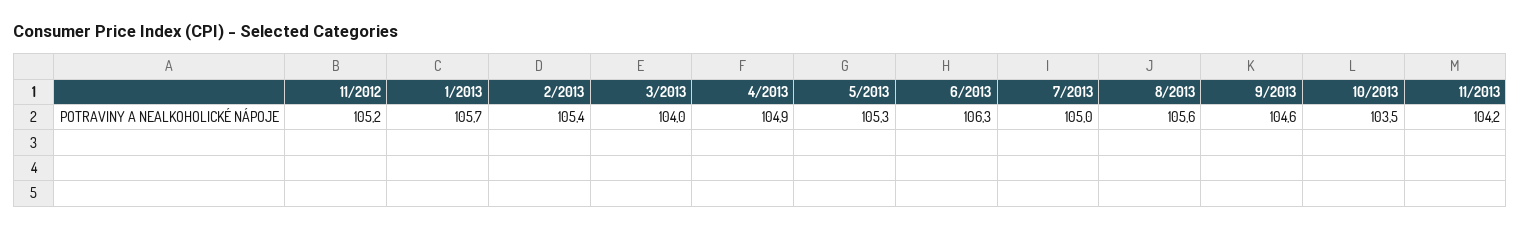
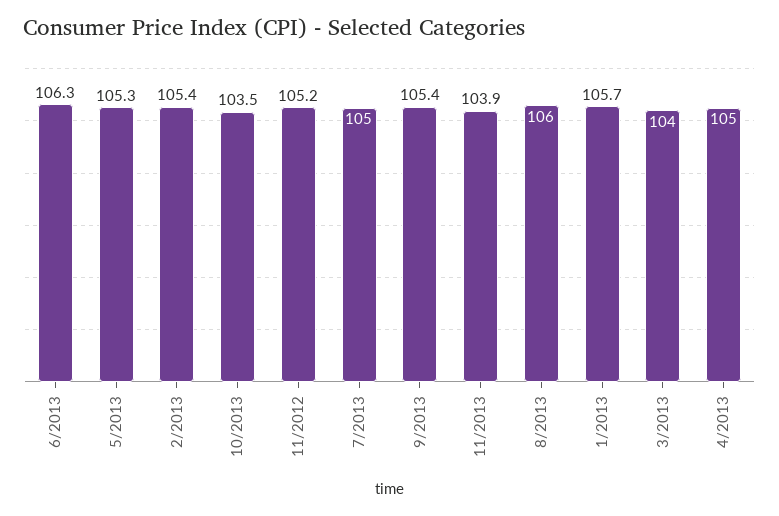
4/2013: 104.9 -> 105
8/2013: 105.6 -> 106
9/2013: 104.6 -> 105.4
11/2013: 104.2 -> 103.9

